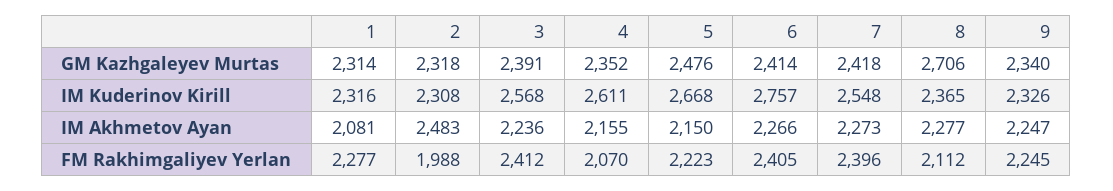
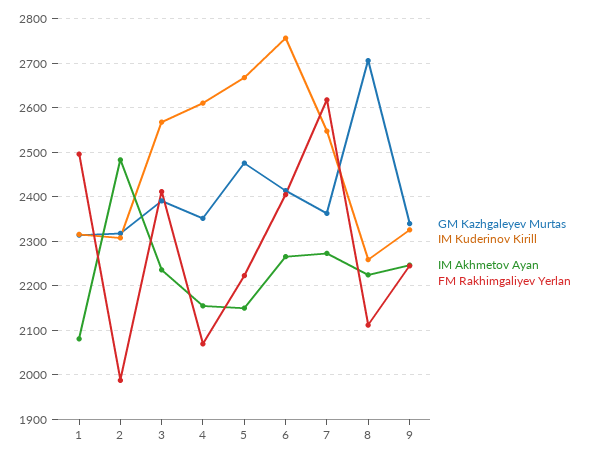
GM Kazhgaleyev Murtas, 7: 2418 -> 2360
IM Kuderinov Kirill, 8: 2365 -> 2260
IM Akhmetov Ayan, 8: 2277 -> 2220
FM Rakhimgaliyev Yerlan, 1: 2277 -> 2500
FM Rakhimgaliyev Yerlan, 7: 2396 -> 2620

